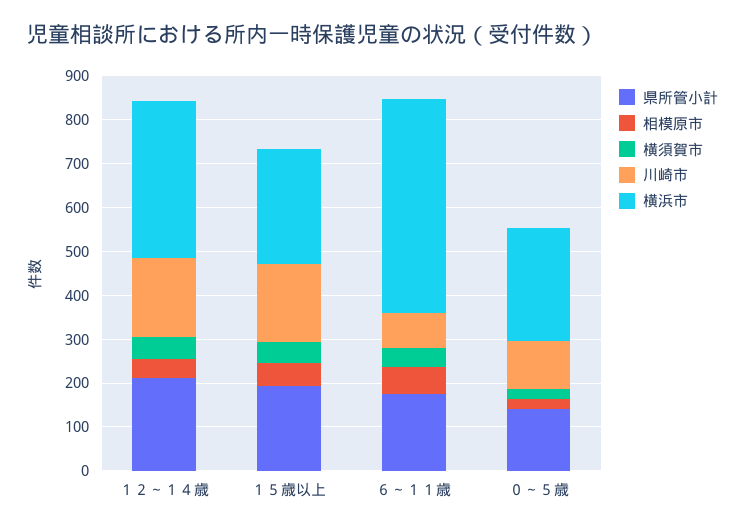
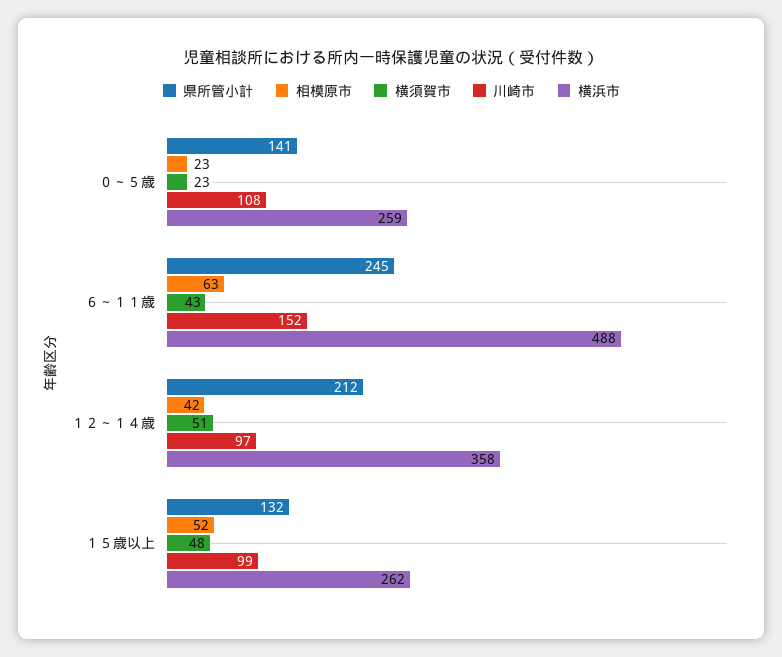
川崎市, １２～１４歳: 180 -> 97
県所管小計, １５歳以上: 200 -> 132
川崎市, １５歳以上: 180 -> 99
県所管小計, ６～１１歳: 180 -> 245
川崎市, ６～１１歳: 80 -> 152

